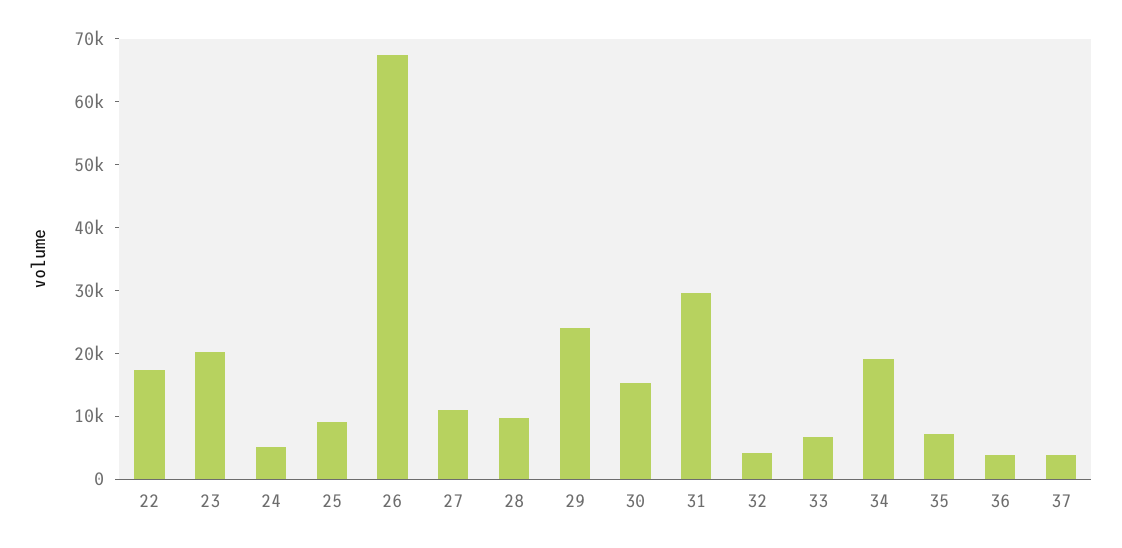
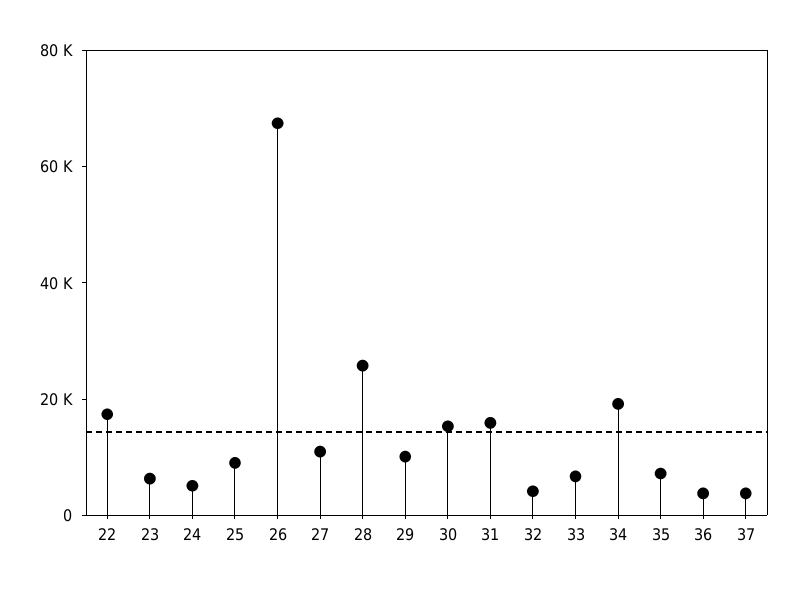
23: 20000 -> 5000
28: 10000 -> 25000
29: 24000 -> 10000
31: 30000 -> 15000

